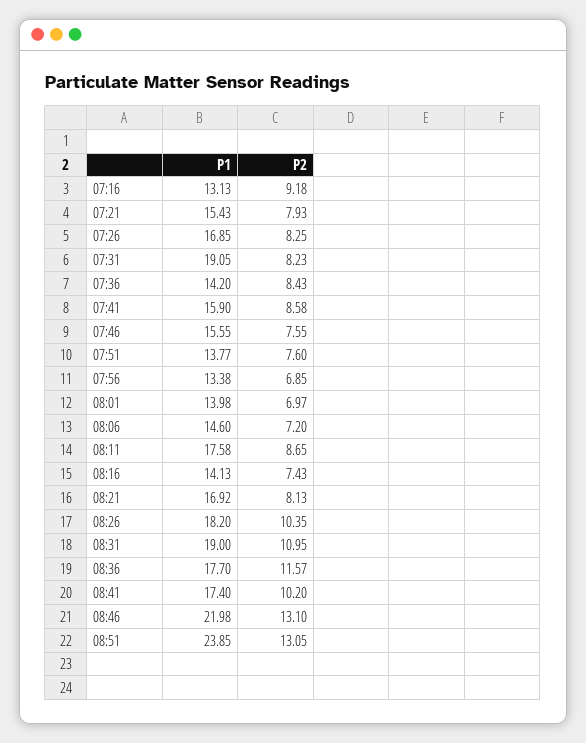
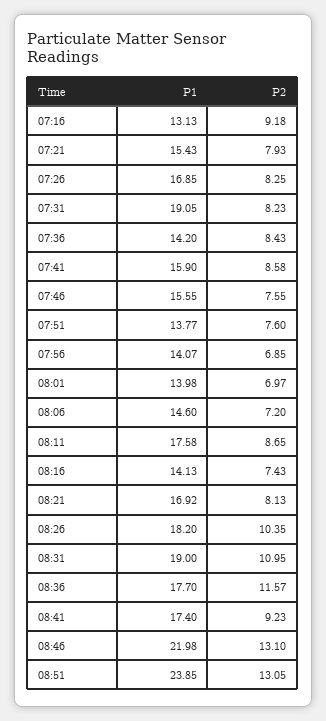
P1, 07:56: 13.38 -> 14.07
P2, 08:41: 10.2 -> 9.23

